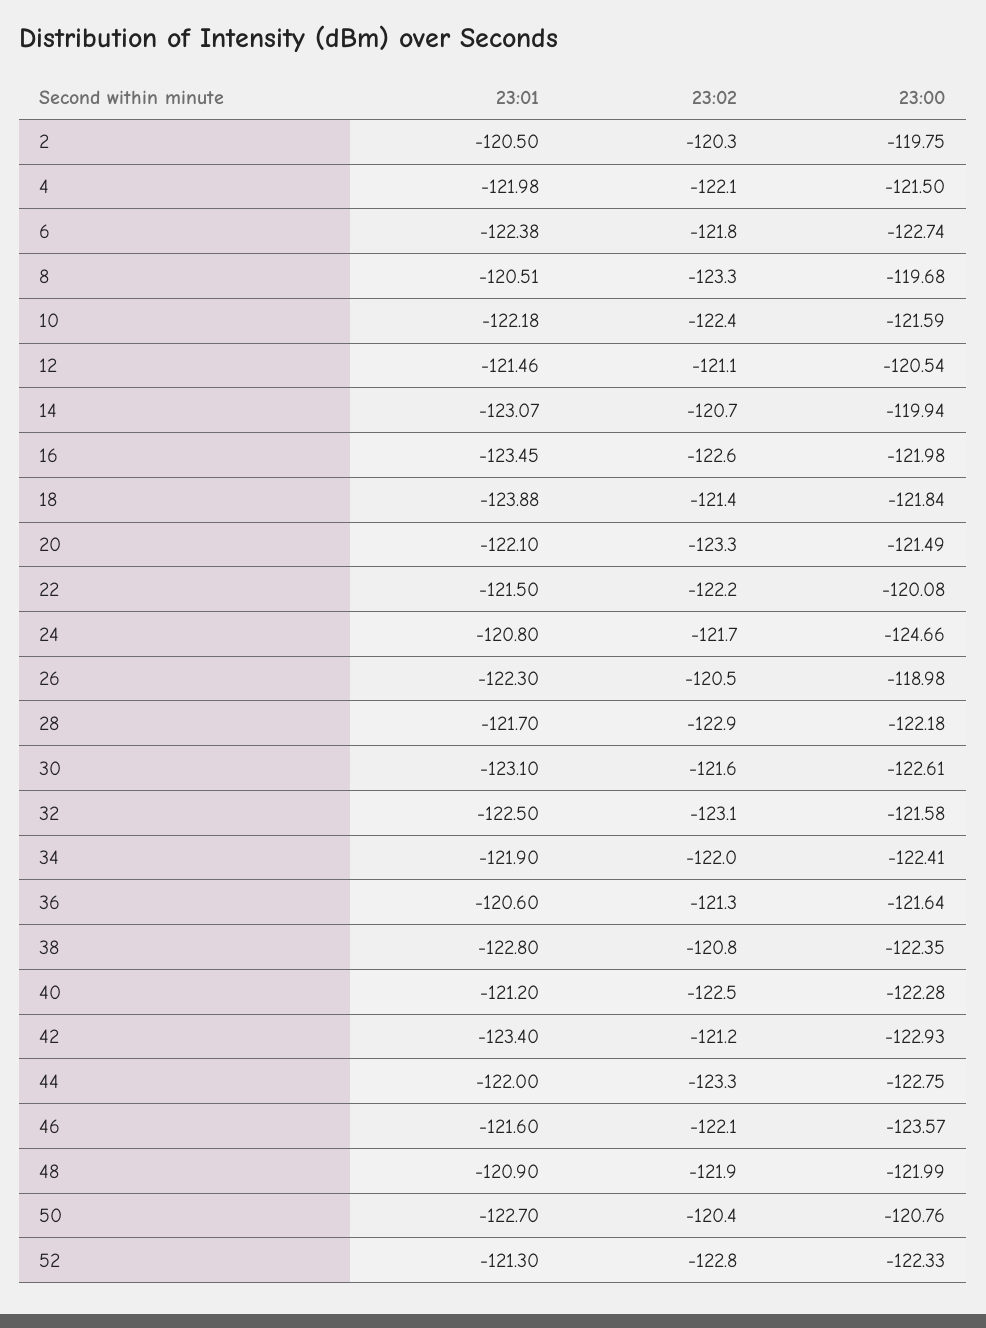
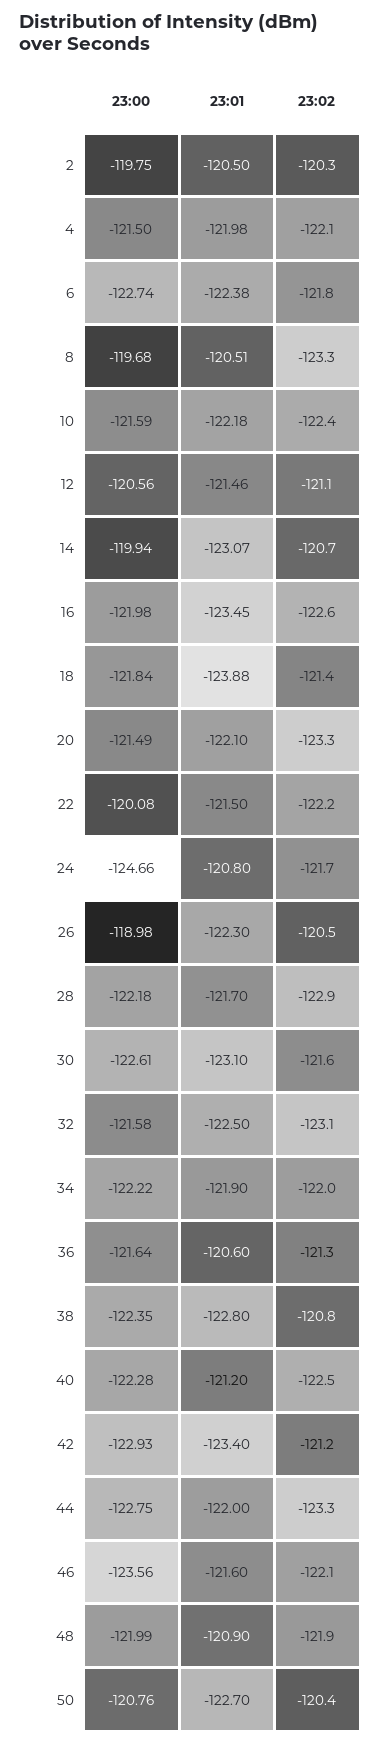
23:00, 12: -120.54 -> -120.56
23:00, 34: -122.41 -> -122.22
23:00, 46: -123.57 -> -123.56
23:01, 52: -121.3 -> none
23:02, 52: -122.8 -> none
23:00, 52: -122.33 -> none

